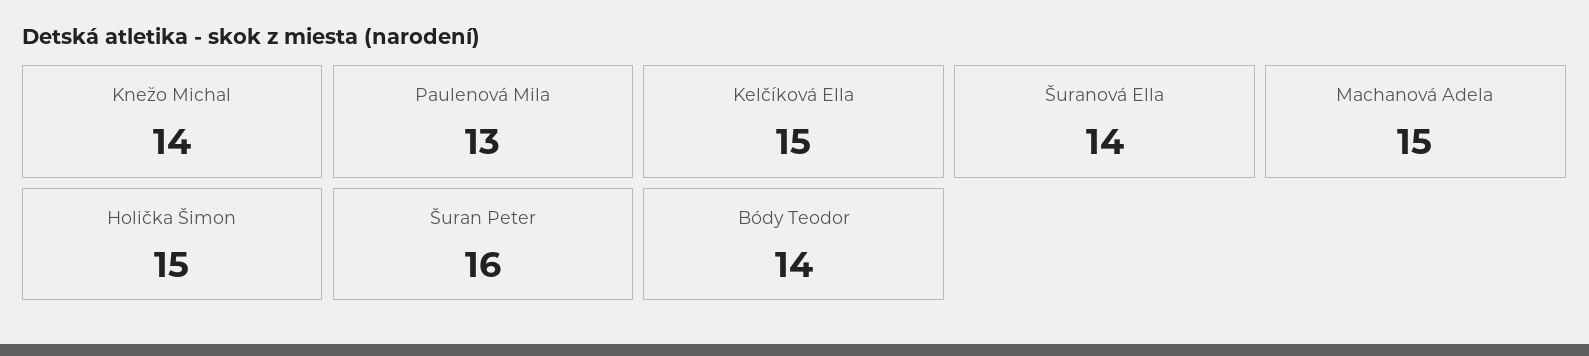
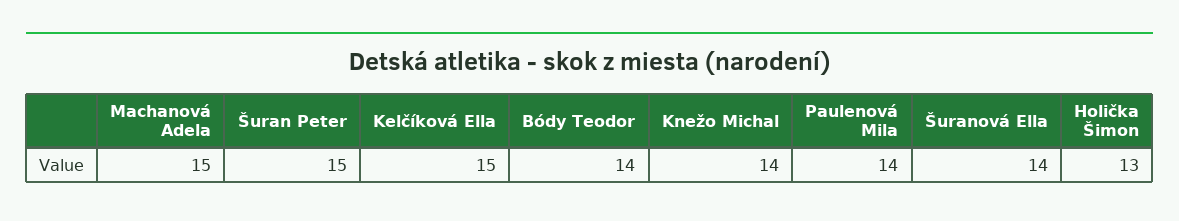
Paulenová Mila: 13 -> 14
Holička Šimon: 15 -> 13
Šuran Peter: 16 -> 15

